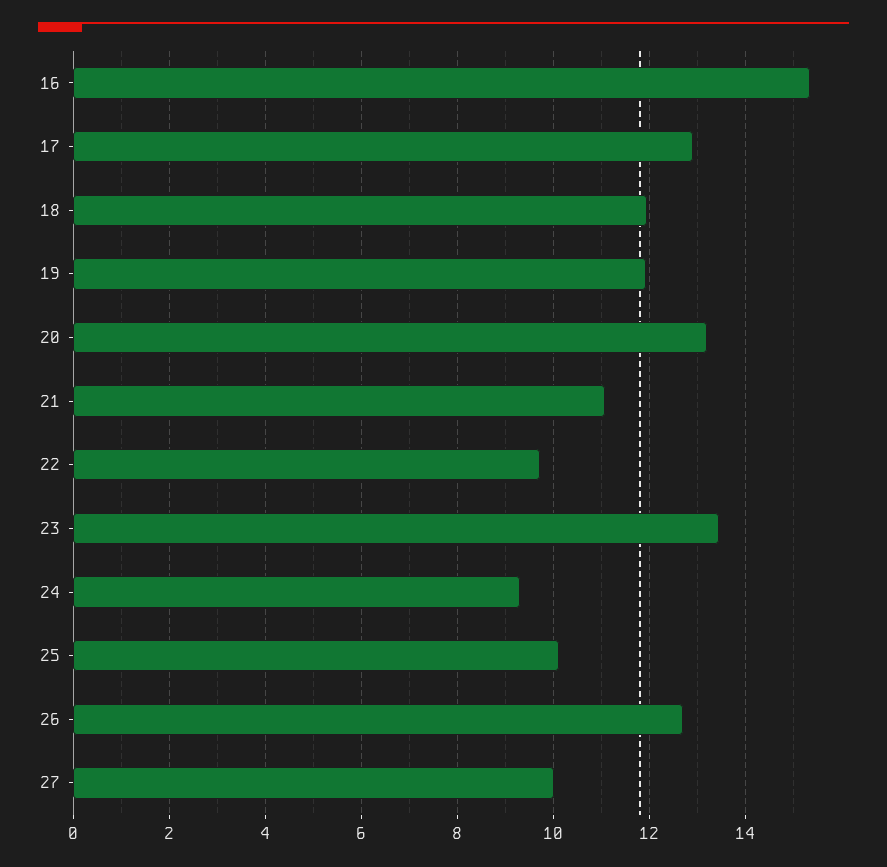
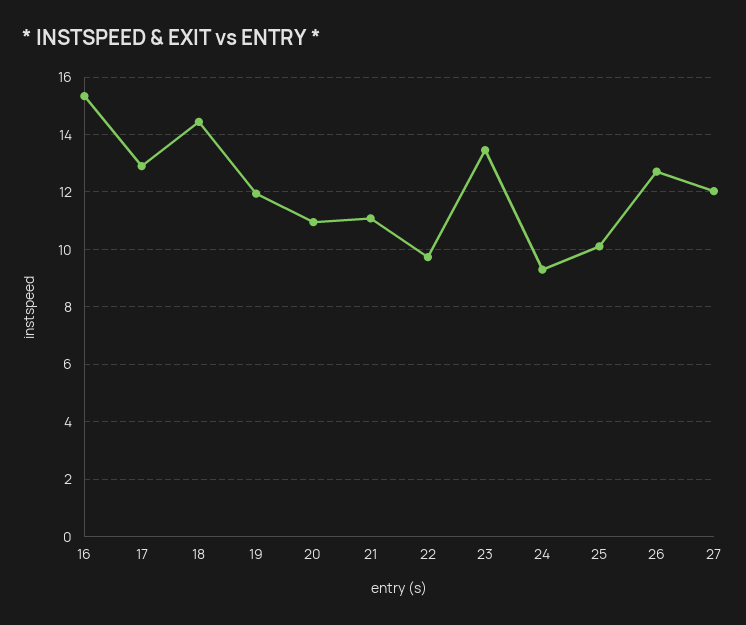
18: 12 -> 14.5
20: 13.2 -> 11
27: 10 -> 12

